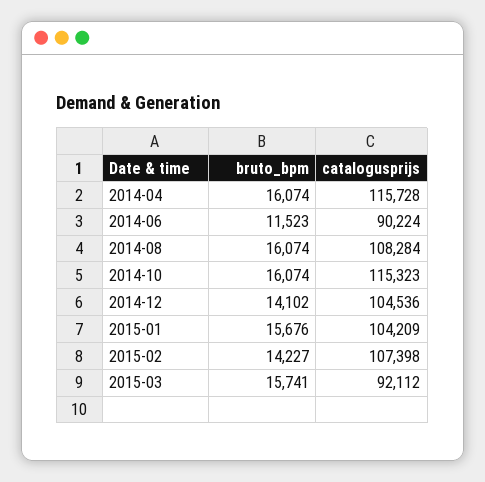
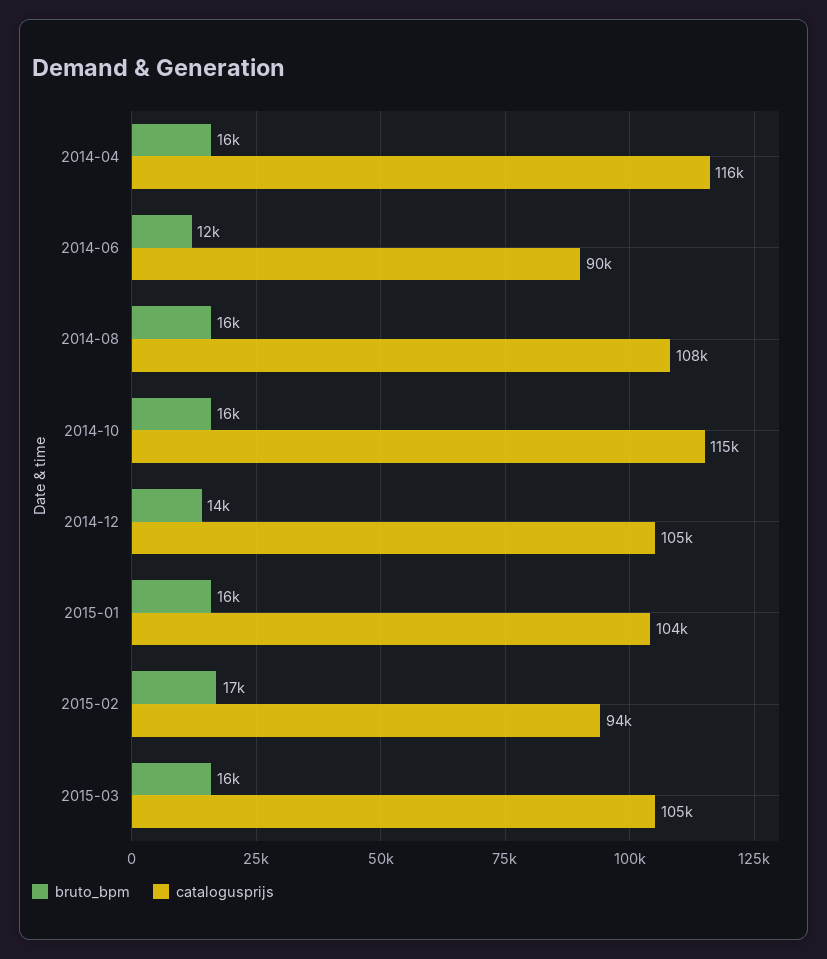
bruto_bpm, 2015-02: 14227 -> 17000
catalogusprijs, 2015-02: 107398 -> 94000
catalogusprijs, 2015-03: 92112 -> 105000

